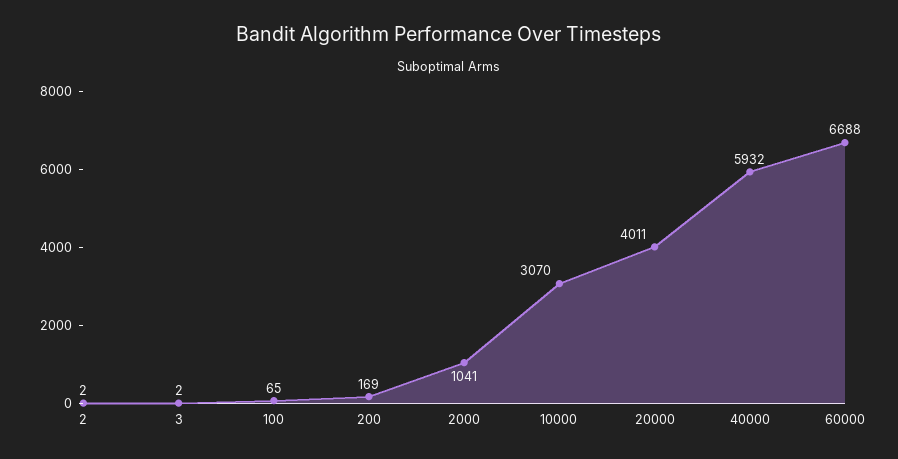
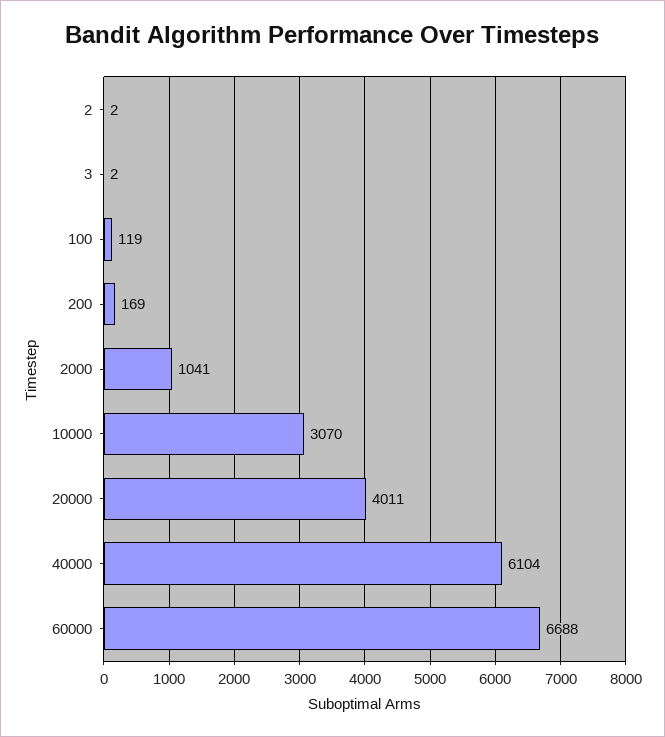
100: 65 -> 119
40000: 5932 -> 6104

